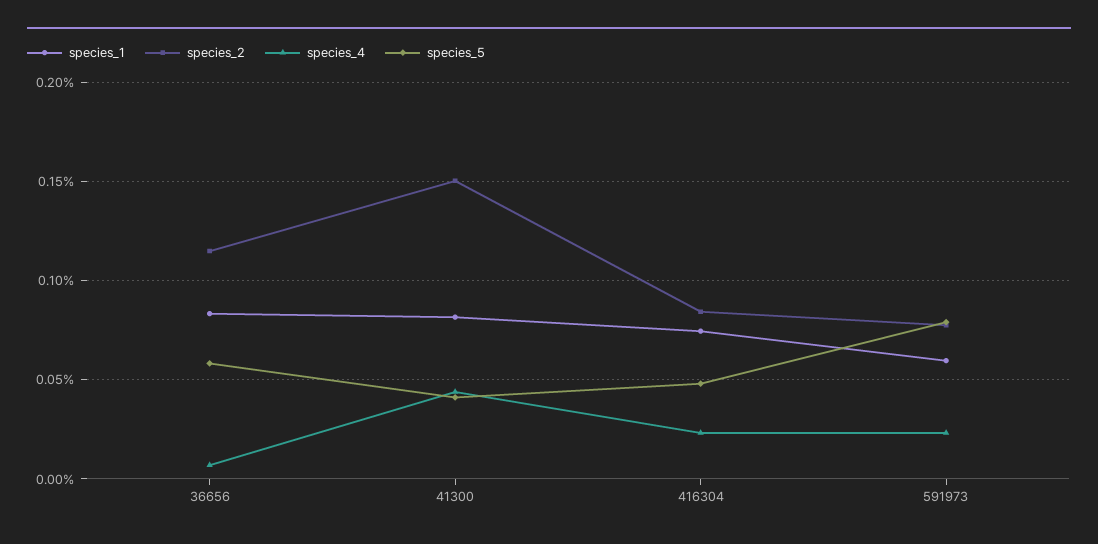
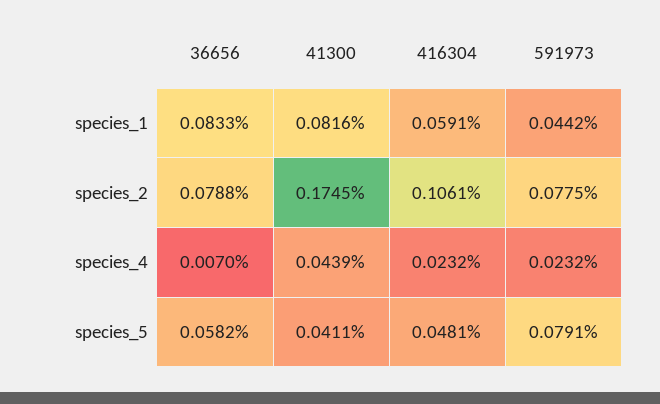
species_2, 36656: 0.115 -> 0.0788
species_2, 41300: 0.15 -> 0.1745
species_1, 416304: 0.075 -> 0.0591
species_2, 416304: 0.085 -> 0.1061
species_1, 591973: 0.06 -> 0.0442

